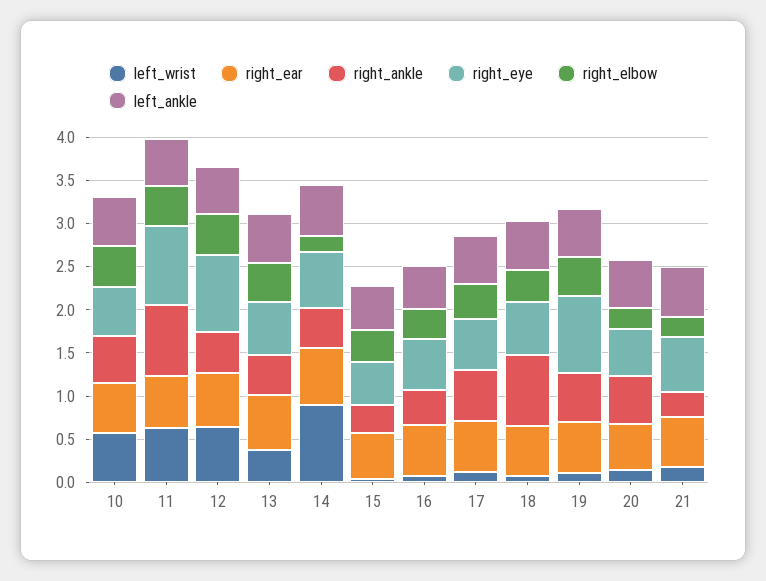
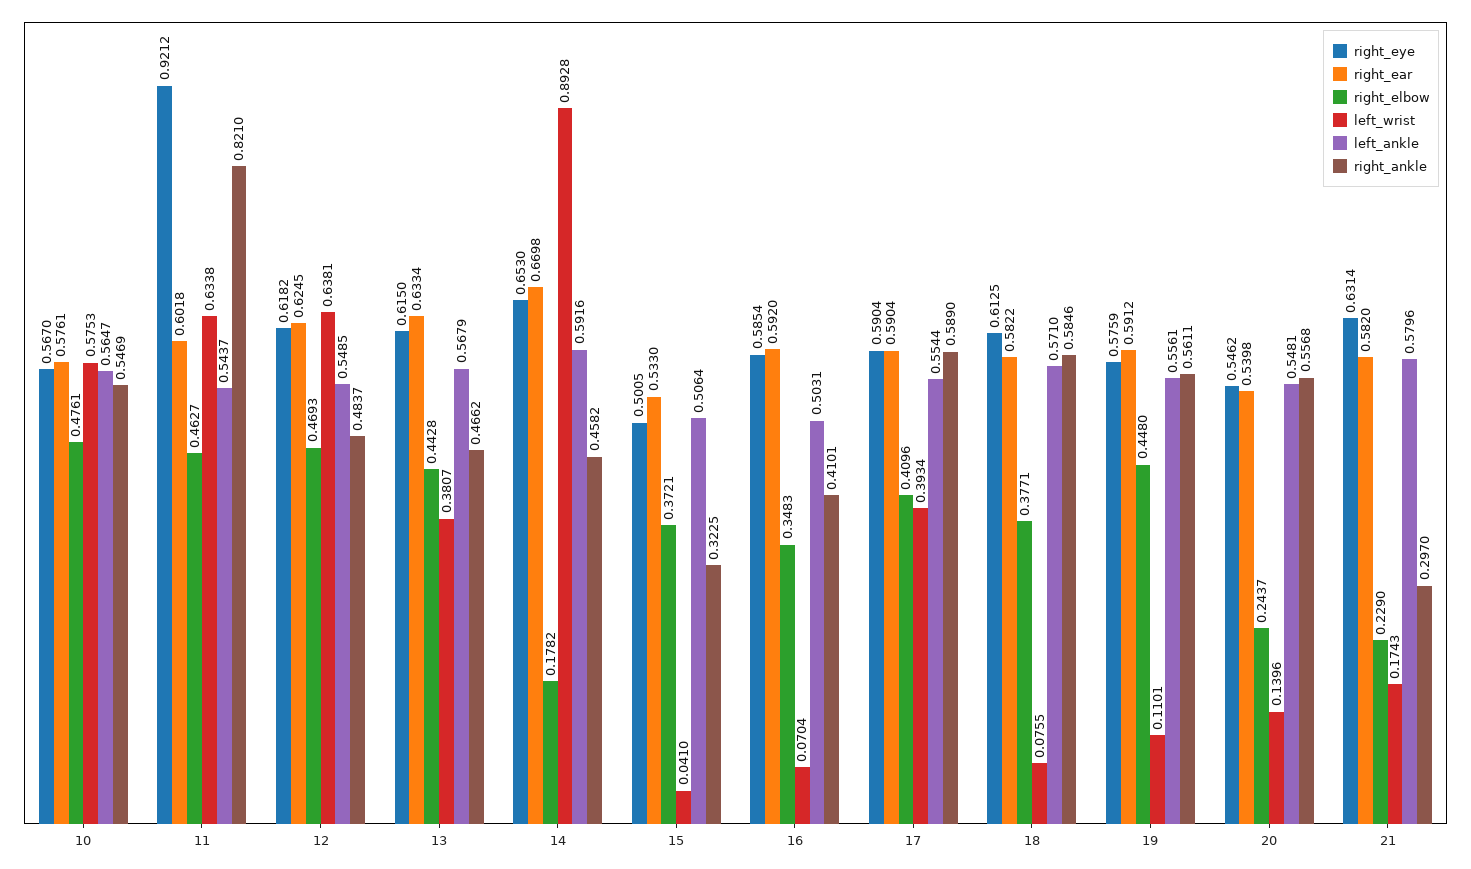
right_eye, 12: 0.9 -> 0.6182
left_wrist, 17: 0.1 -> 0.3934
right_ankle, 18: 0.8 -> 0.5846
right_eye, 19: 0.9 -> 0.5759

